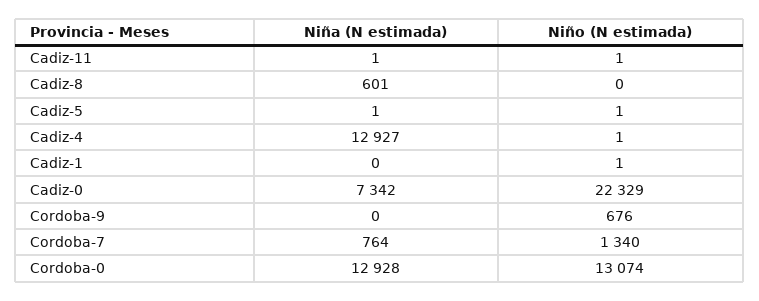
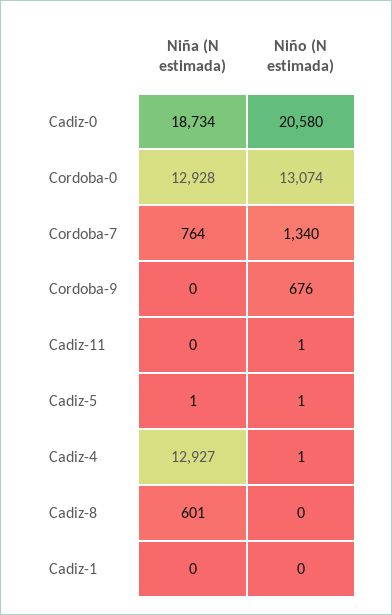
Niña (N estimada), Cadiz-11: 1 -> 0
Niño (N estimada), Cadiz-1: 1 -> 0
Niña (N estimada), Cadiz-0: 7342 -> 18734
Niño (N estimada), Cadiz-0: 22329 -> 20580

